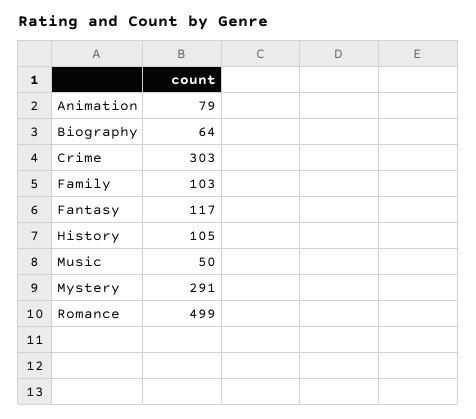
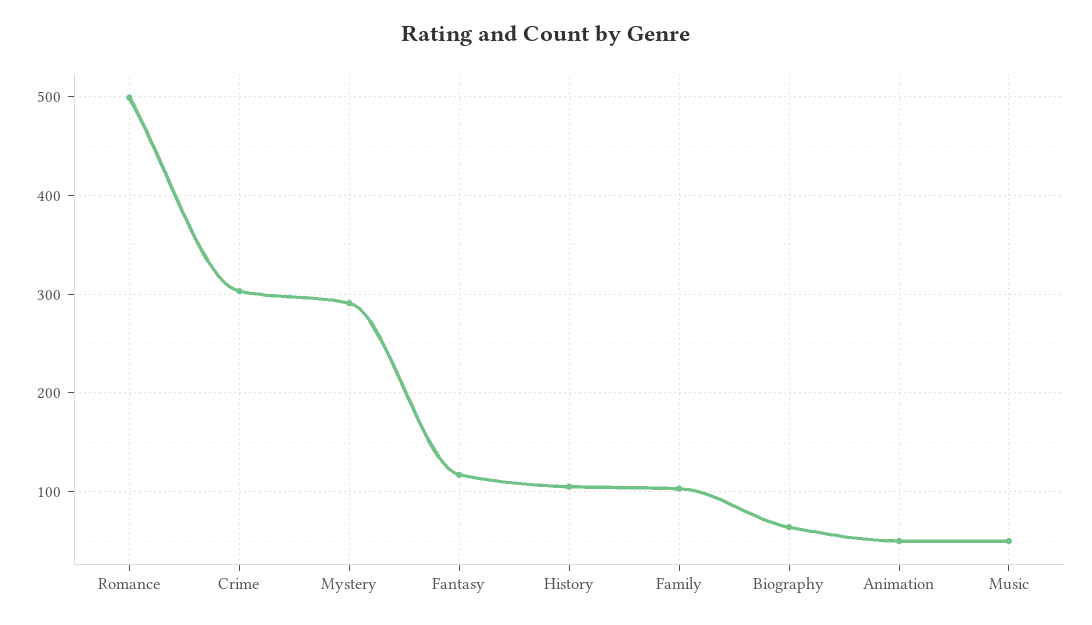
Animation: 79 -> 50

